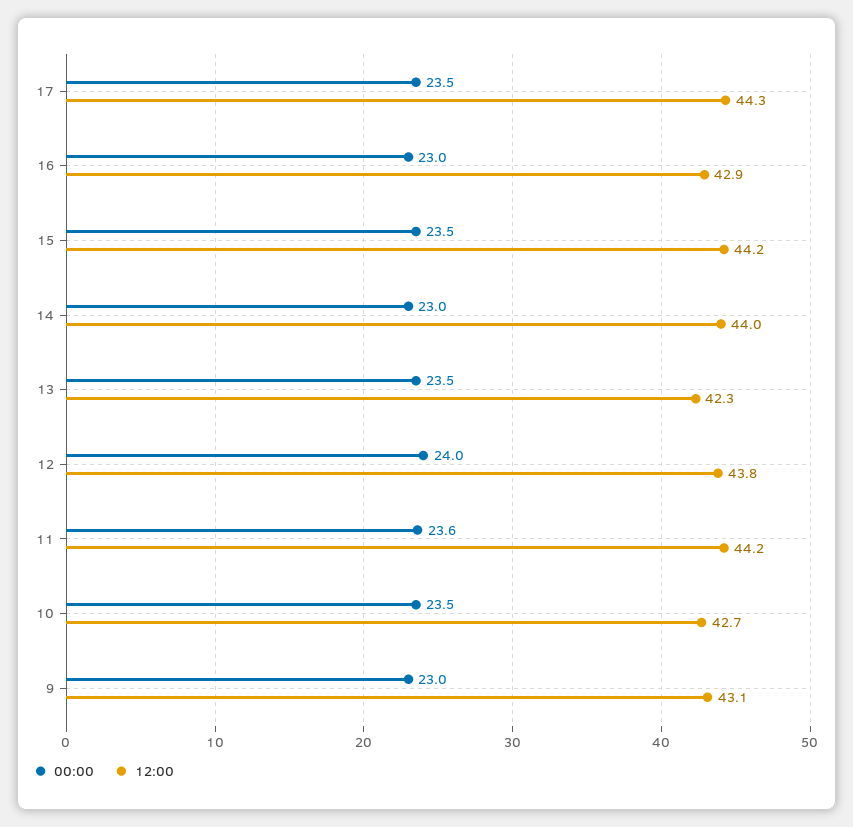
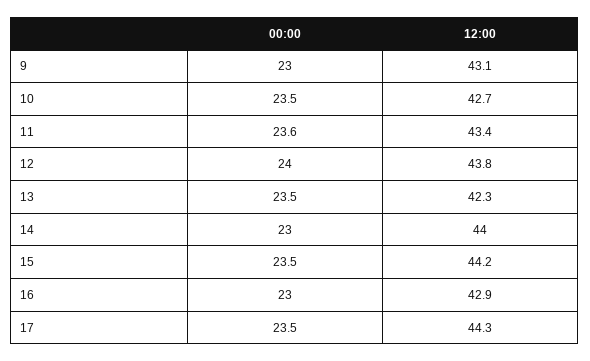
12:00, 11: 44.2 -> 43.4

